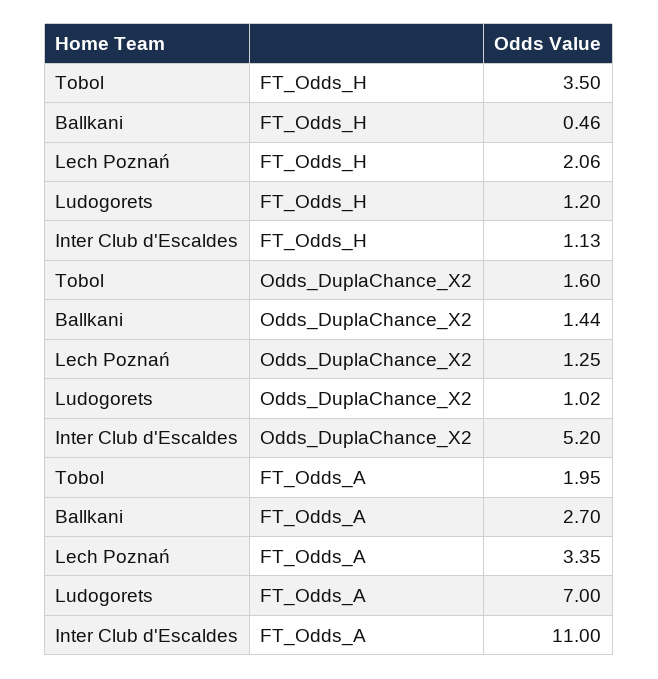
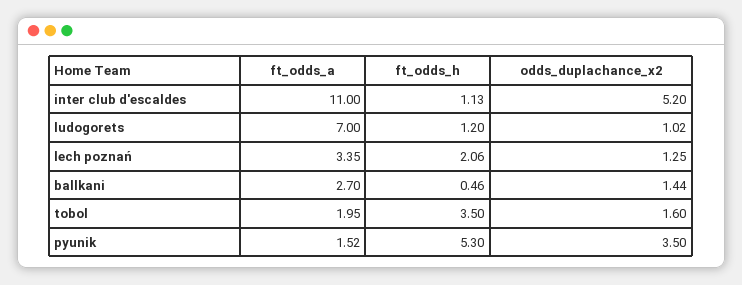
pyunik, FT_Odds_A: none -> 1.52
pyunik, FT_Odds_H: none -> 5.3
pyunik, Odds_DuplaChance_X2: none -> 3.5

